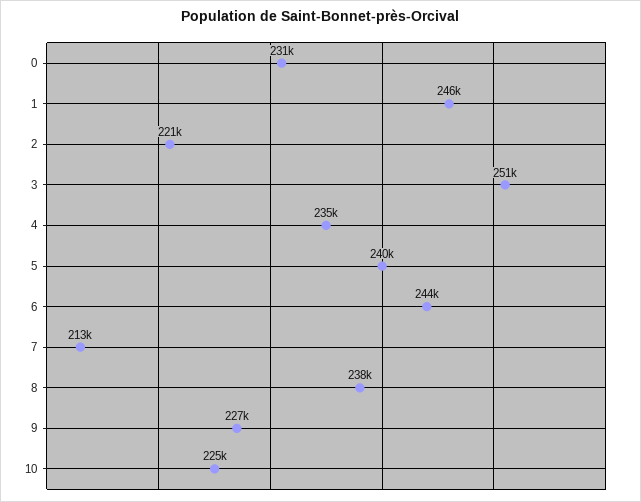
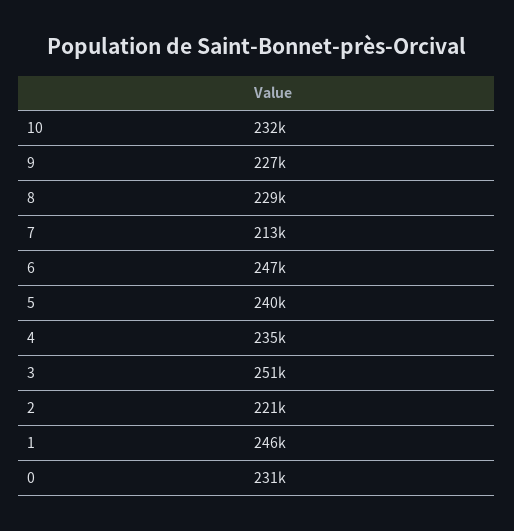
6: 244000 -> 247000
8: 238000 -> 229000
10: 225000 -> 232000

